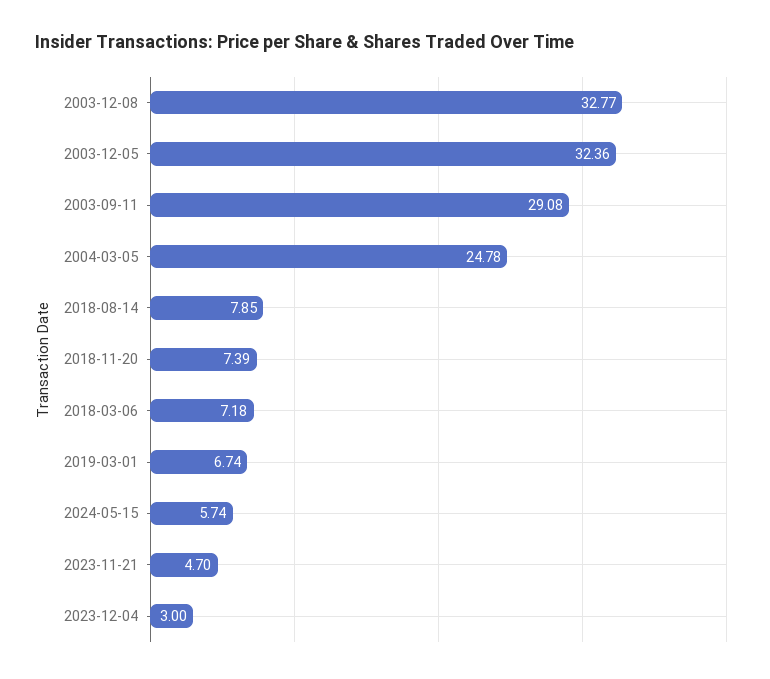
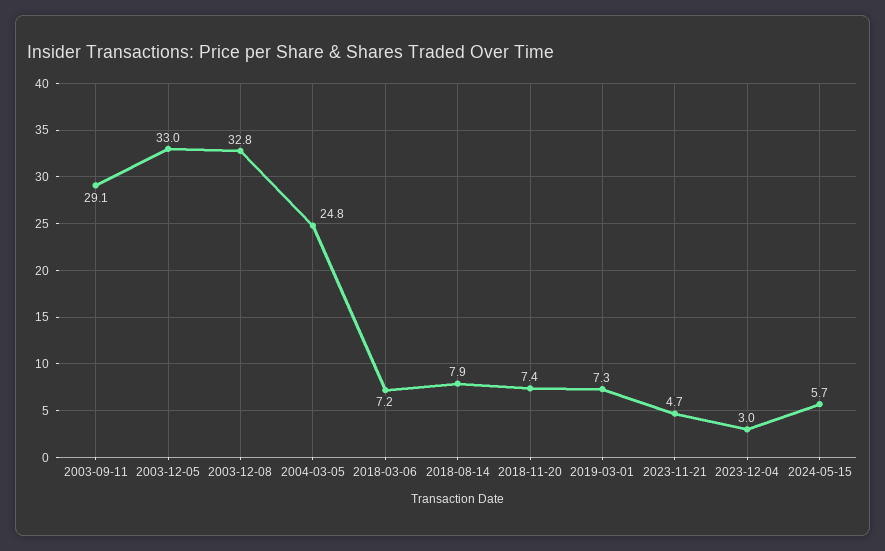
2003-12-05: 32.36 -> 33
2019-03-01: 6.74 -> 7.3

